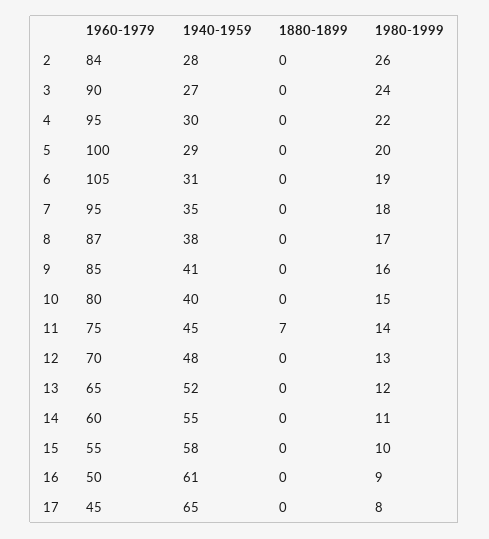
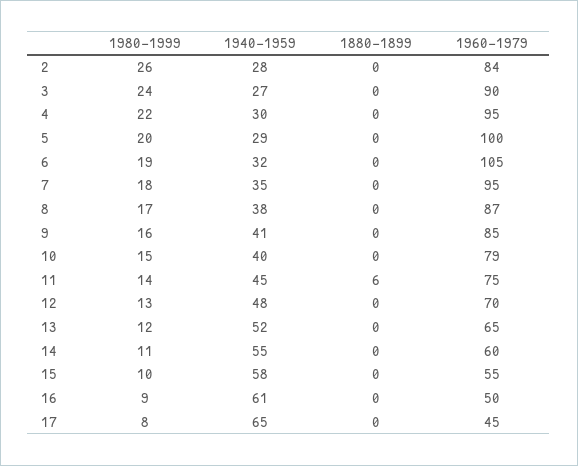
1940-1959, 6: 31 -> 32
1960-1979, 10: 80 -> 79
1880-1899, 11: 7 -> 6

